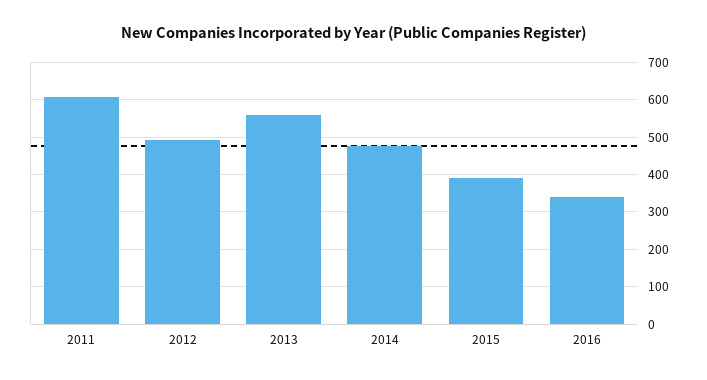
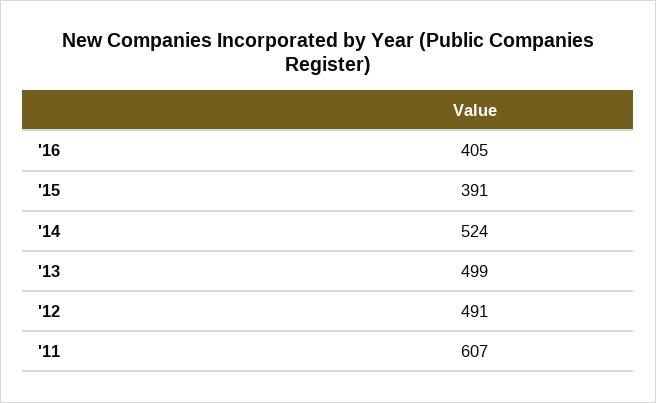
2013: 560 -> 499
2014: 480 -> 524
2016: 340 -> 405

